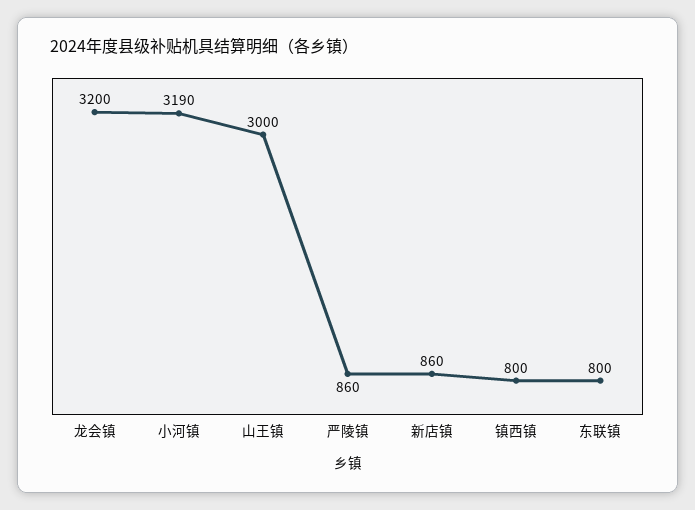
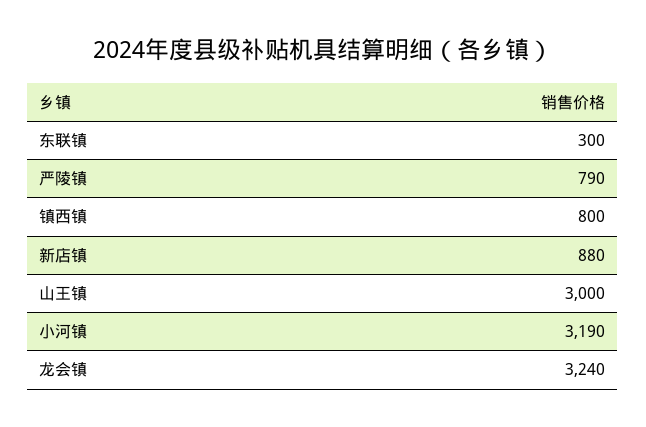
龙会镇: 3200 -> 3240
严陵镇: 860 -> 790
新店镇: 860 -> 880
东联镇: 800 -> 300

